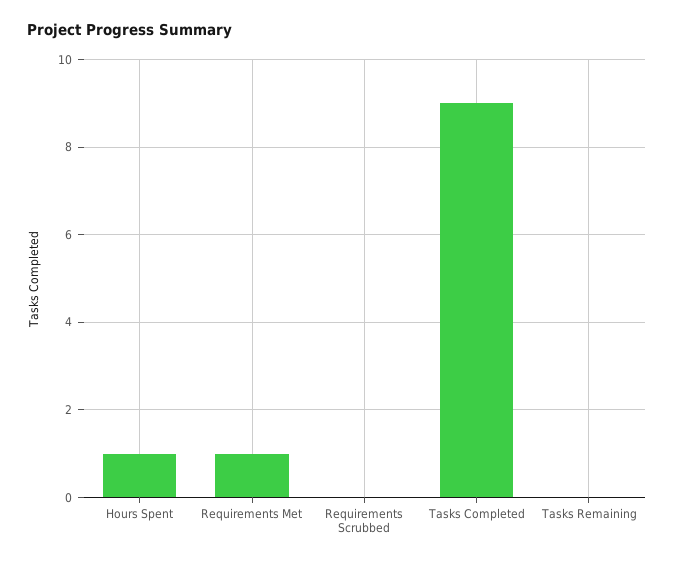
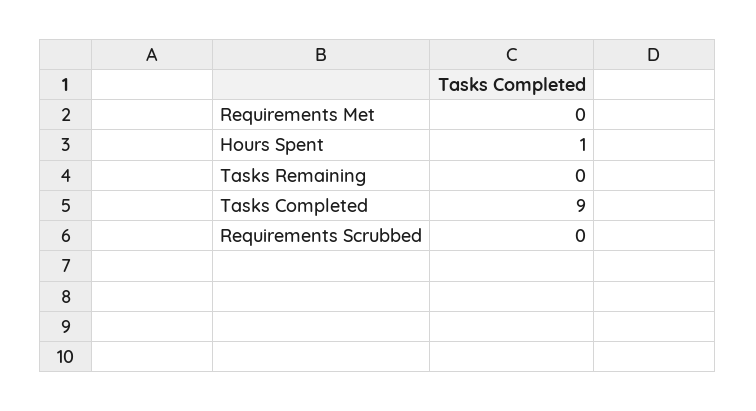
Requirements Met: 1 -> 0

